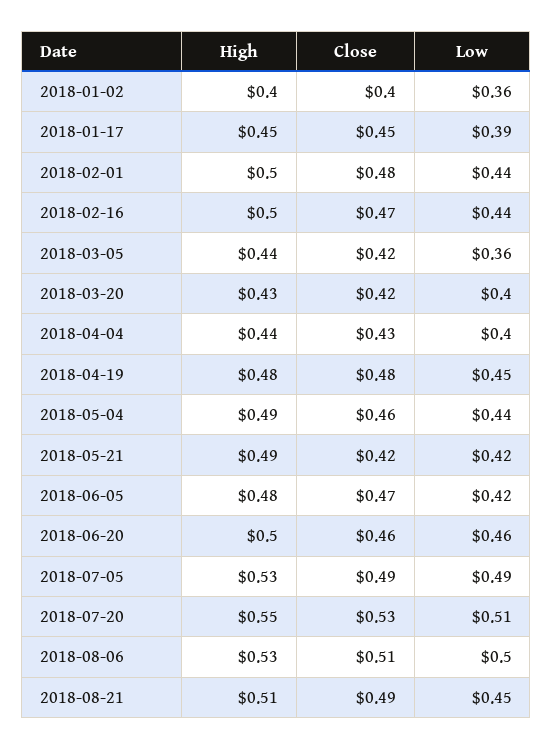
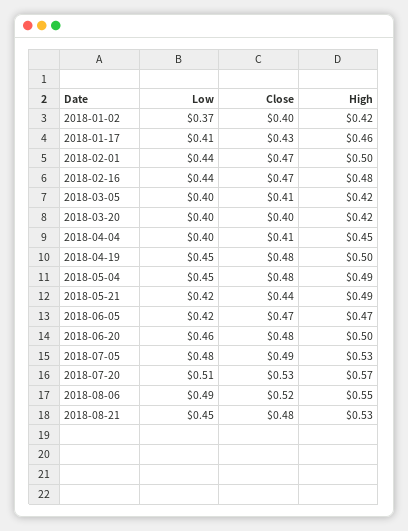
High, 2018-01-02: 0.4 -> 0.42
Low, 2018-01-02: 0.36 -> 0.37
High, 2018-01-17: 0.45 -> 0.46
Close, 2018-01-17: 0.45 -> 0.43
Low, 2018-01-17: 0.39 -> 0.41
Close, 2018-02-01: 0.48 -> 0.47
High, 2018-02-16: 0.5 -> 0.48
High, 2018-03-05: 0.44 -> 0.42
Close, 2018-03-05: 0.42 -> 0.41
Low, 2018-03-05: 0.36 -> 0.4
High, 2018-03-20: 0.43 -> 0.42
Close, 2018-03-20: 0.42 -> 0.4
High, 2018-04-04: 0.44 -> 0.45
Close, 2018-04-04: 0.43 -> 0.41
High, 2018-04-19: 0.48 -> 0.5
Close, 2018-05-04: 0.46 -> 0.48
Low, 2018-05-04: 0.44 -> 0.45
Close, 2018-05-21: 0.42 -> 0.44
High, 2018-06-05: 0.48 -> 0.47
Close, 2018-06-20: 0.46 -> 0.48
Low, 2018-07-05: 0.49 -> 0.48
High, 2018-07-20: 0.55 -> 0.57
High, 2018-08-06: 0.53 -> 0.55
Close, 2018-08-06: 0.51 -> 0.52
Low, 2018-08-06: 0.5 -> 0.49
High, 2018-08-21: 0.51 -> 0.53
Close, 2018-08-21: 0.49 -> 0.48

